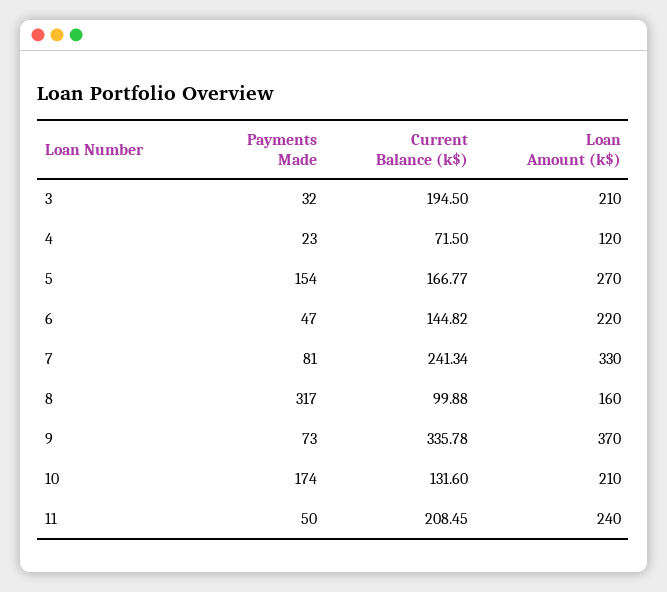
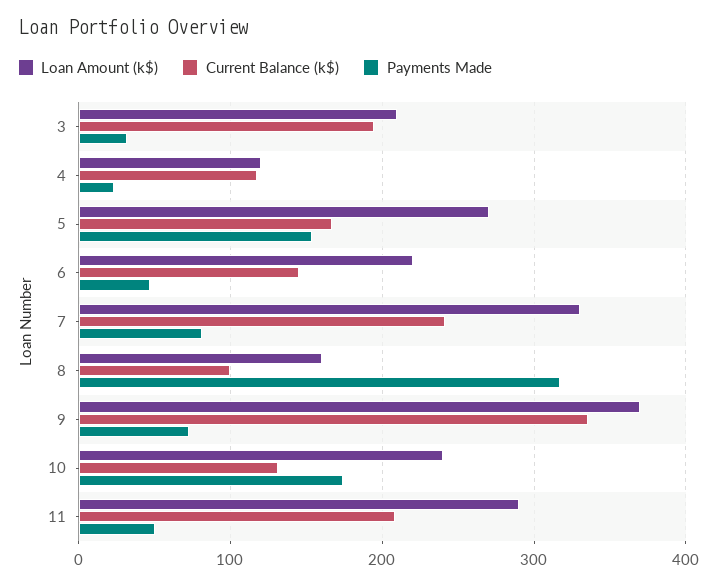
Current Balance (k$), 4: 71.5 -> 120
Loan Amount (k$), 10: 210 -> 240
Loan Amount (k$), 11: 240 -> 290

